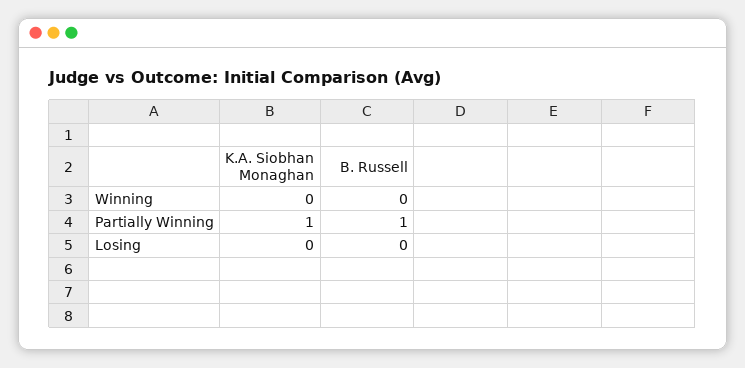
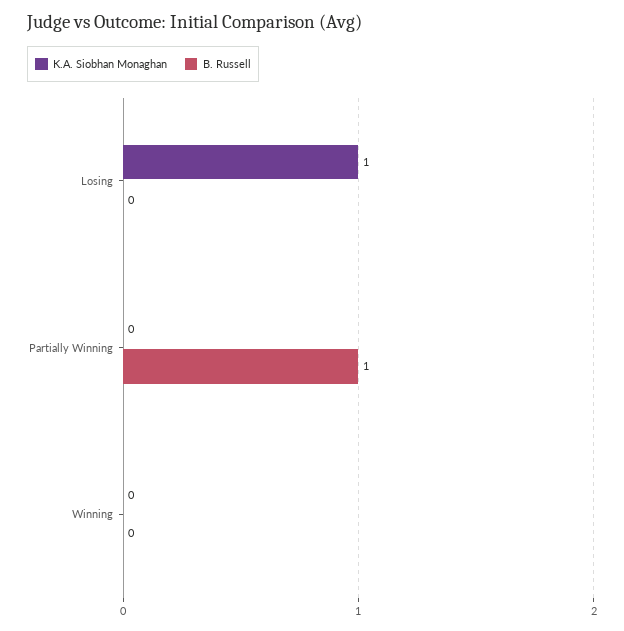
K.A. Siobhan Monaghan, Partially Winning: 1 -> 0
K.A. Siobhan Monaghan, Losing: 0 -> 1

